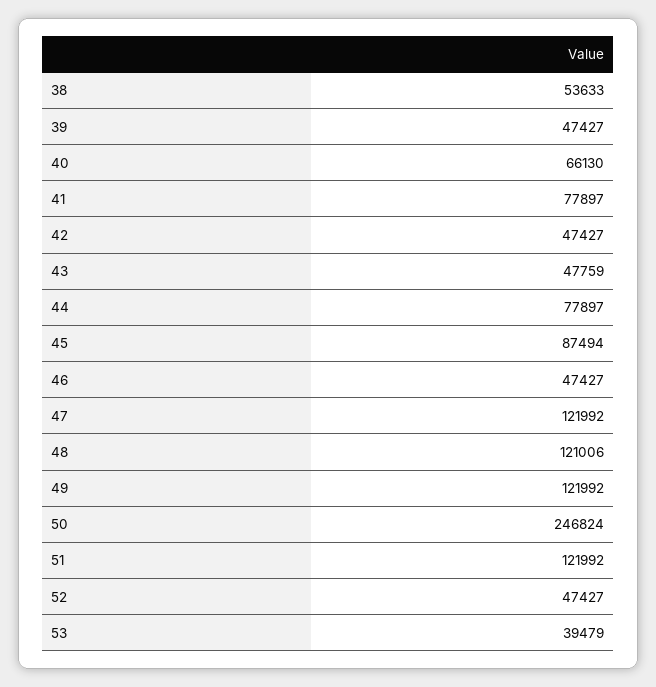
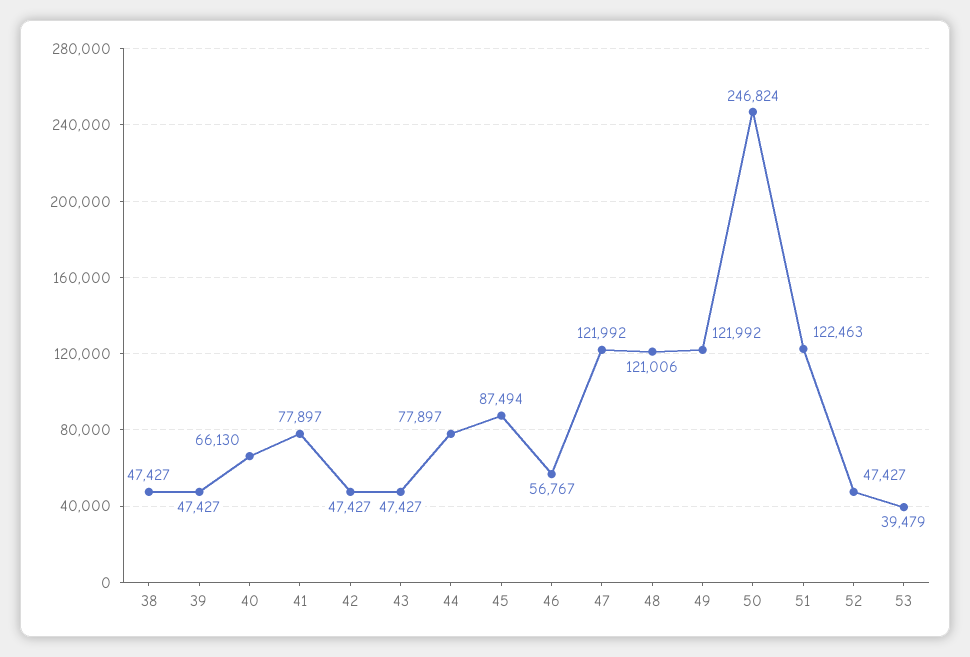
38: 53633 -> 47427
43: 47759 -> 47427
46: 47427 -> 56767
51: 121992 -> 122463

